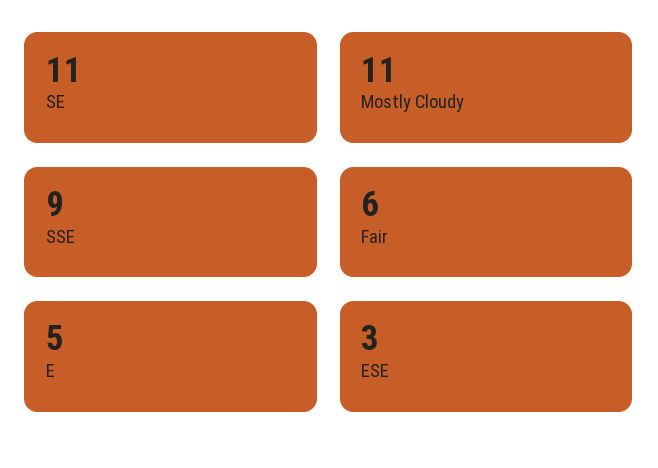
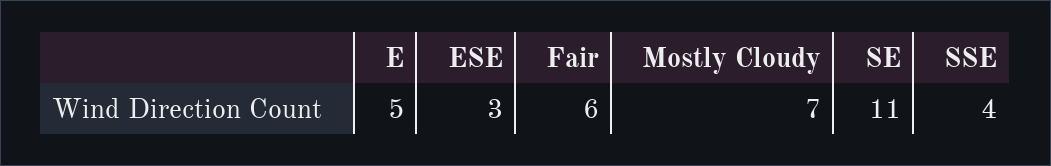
Mostly Cloudy: 11 -> 7
SSE: 9 -> 4

